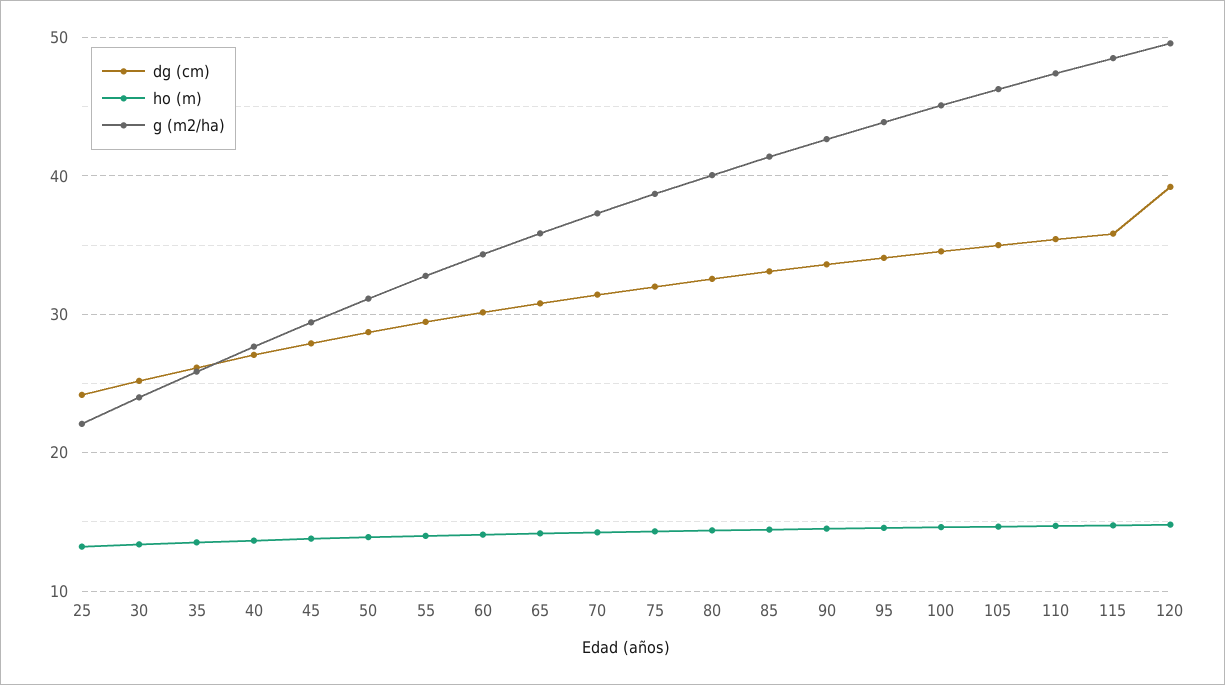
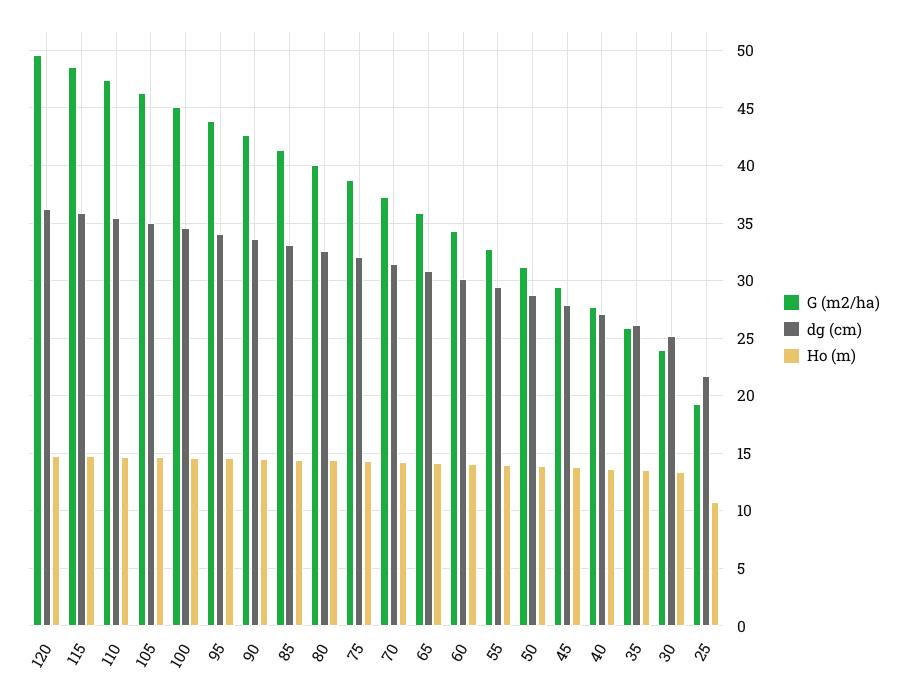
dg (cm), 25: 24 -> 22
ho (m), 25: 13 -> 11
g (m2/ha), 25: 22 -> 19
dg (cm), 120: 39 -> 36

